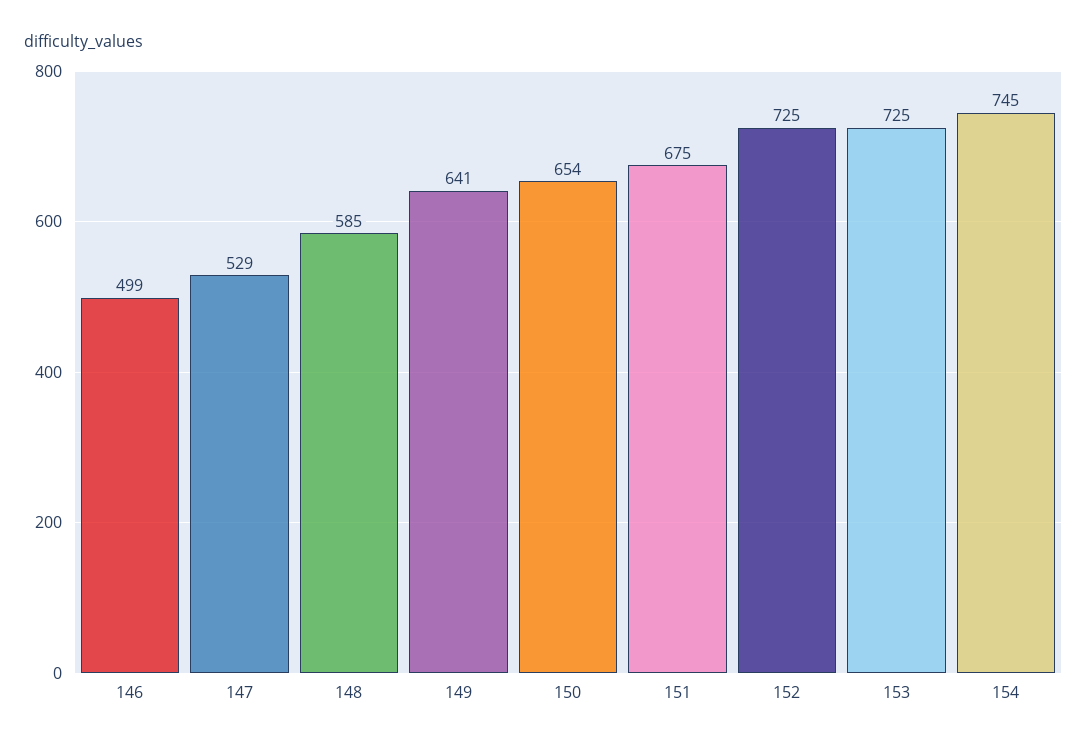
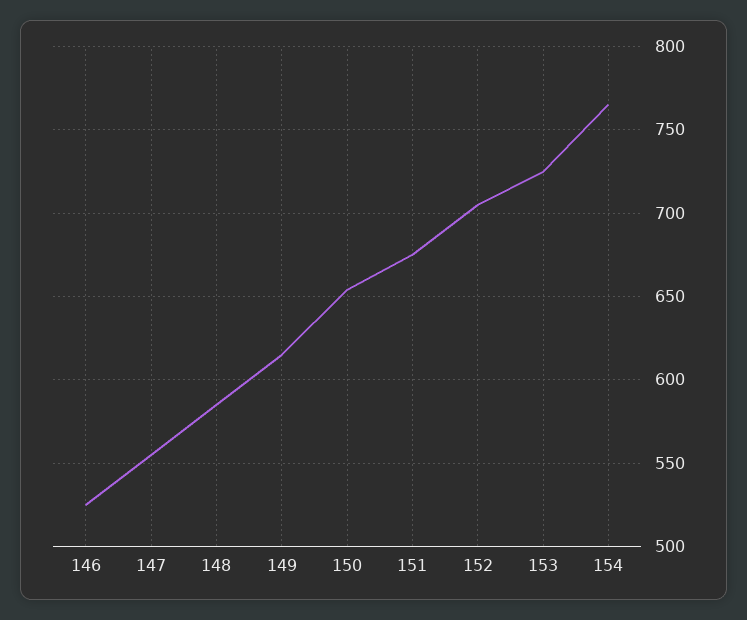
146: 499 -> 525
147: 529 -> 555
149: 641 -> 615
152: 725 -> 705
154: 745 -> 765

